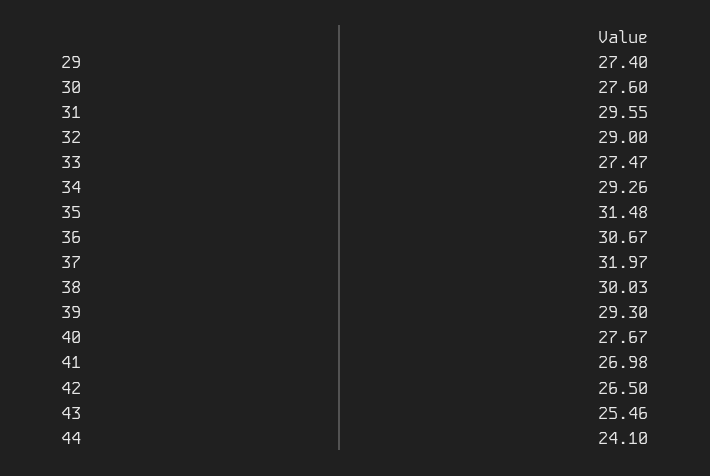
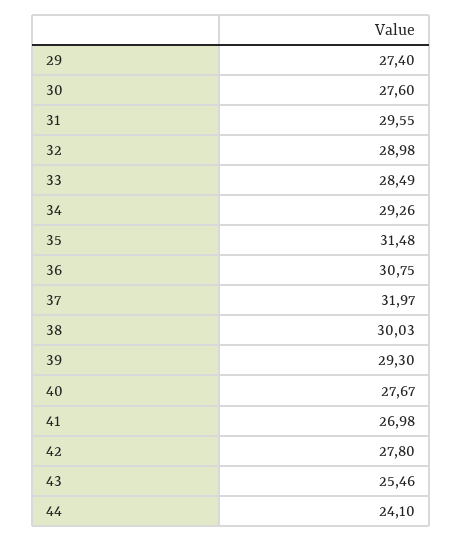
32: 29 -> 28.98
33: 27.47 -> 28.49
36: 30.67 -> 30.75
42: 26.5 -> 27.8

